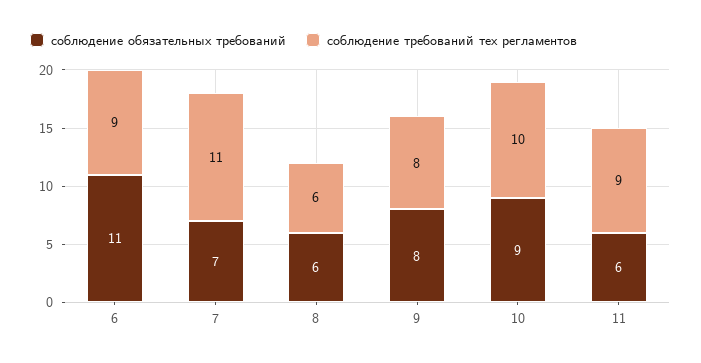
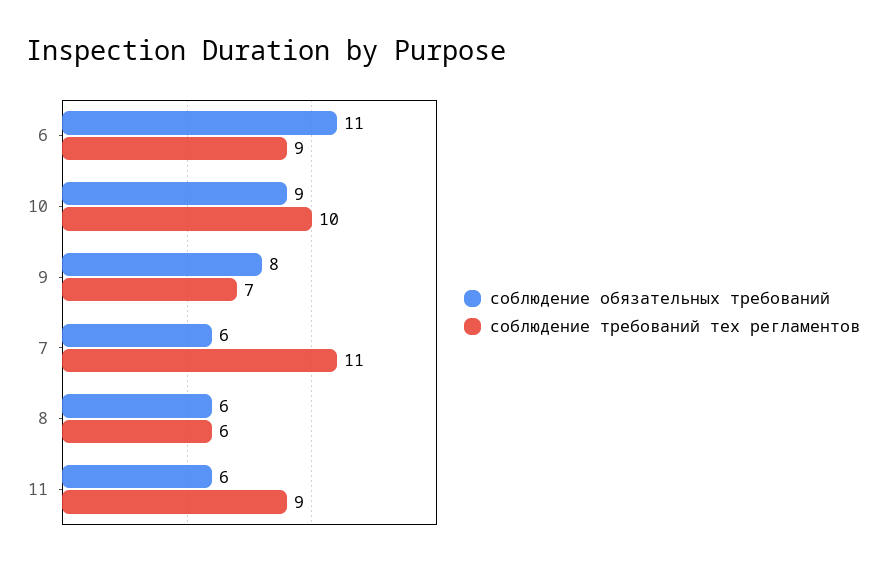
соблюдение обязательных требований, 7: 7 -> 6
соблюдение требований тех регламентов, 9: 8 -> 7

